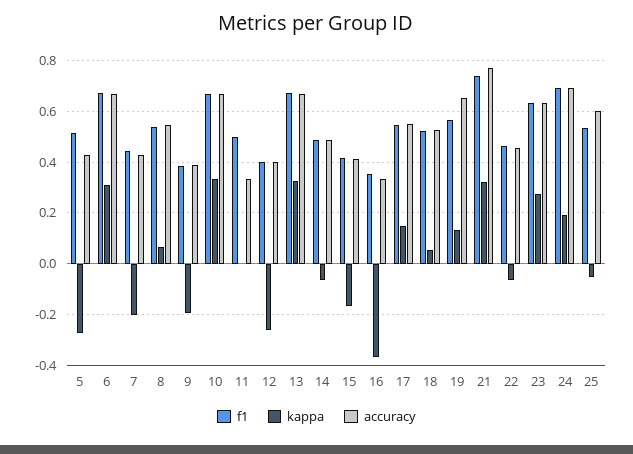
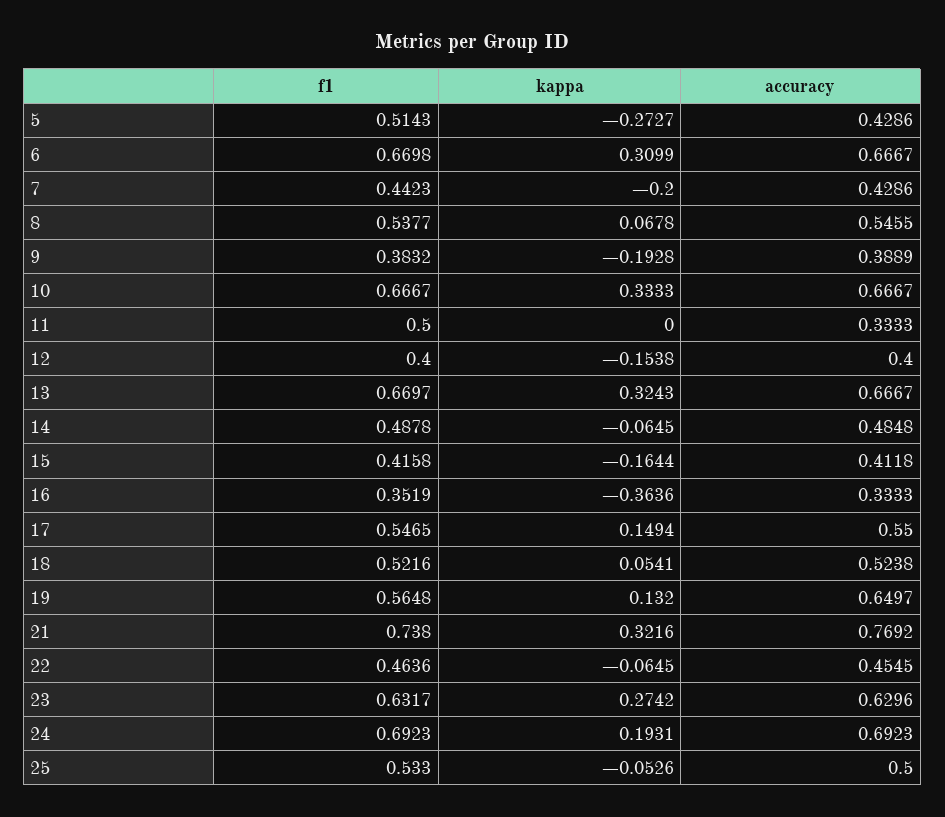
kappa, 12: -0.25 -> -0.1538
accuracy, 25: 0.6 -> 0.5

